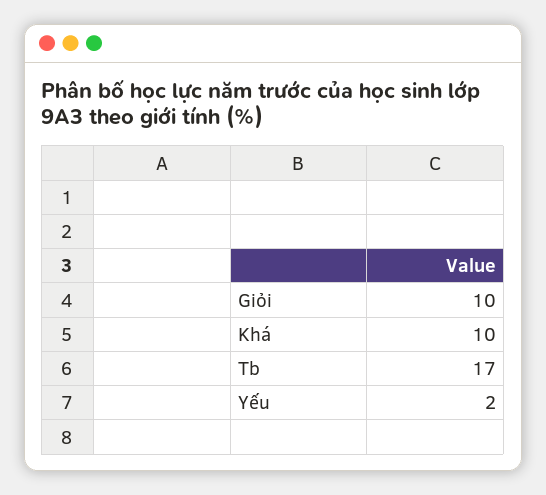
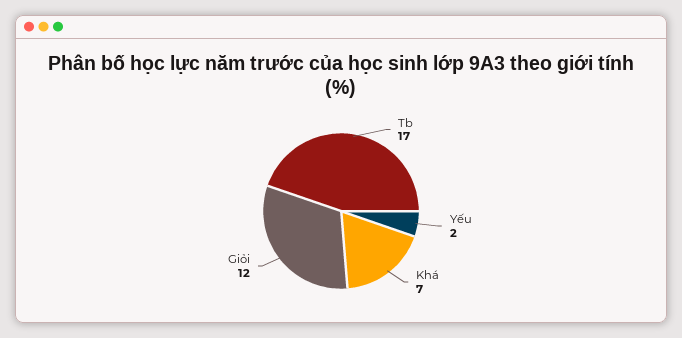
Giỏi: 10 -> 12
Khá: 10 -> 7

